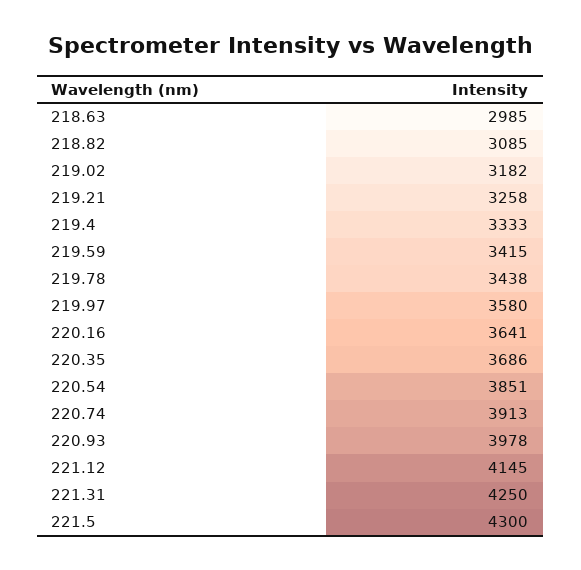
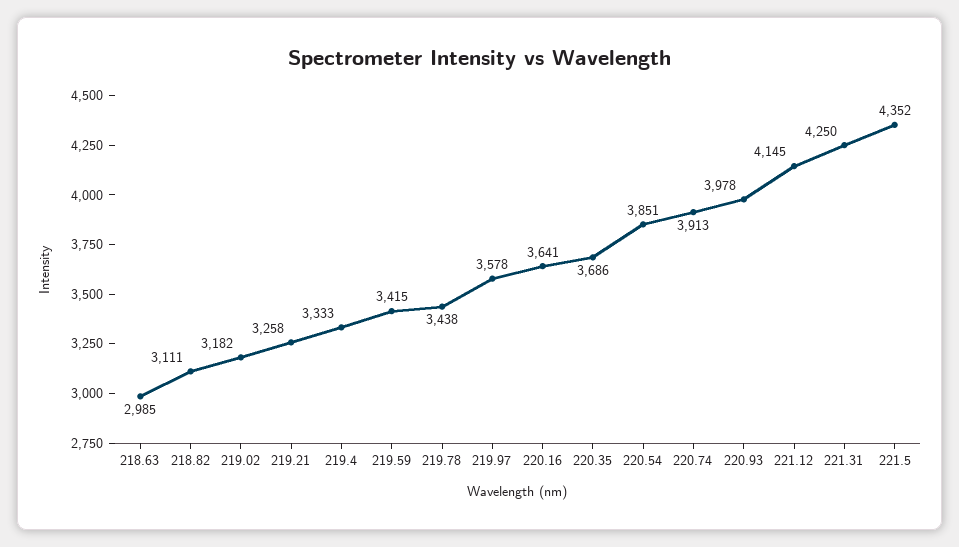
218.82: 3085 -> 3111
219.97: 3580 -> 3578
221.5: 4300 -> 4352

